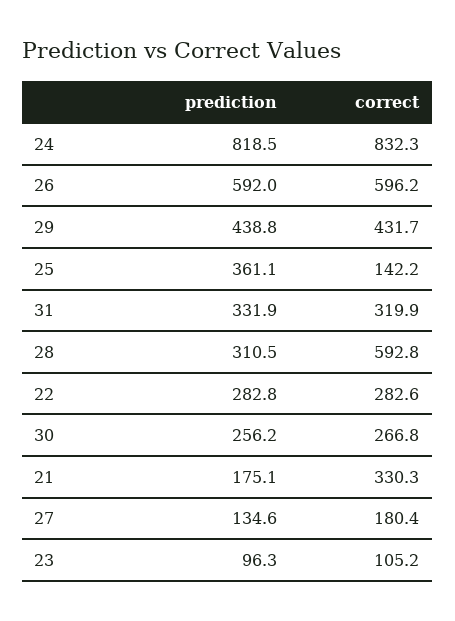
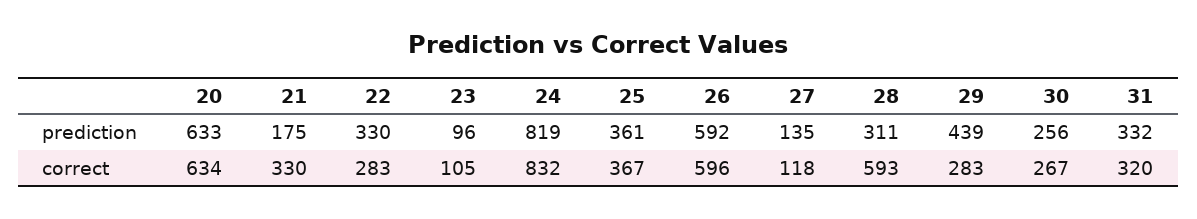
correct, 29: 431.7 -> 283
correct, 25: 142.2 -> 367
prediction, 22: 282.8 -> 330
correct, 27: 180.4 -> 118
prediction, 20: none -> 633
correct, 20: none -> 634

